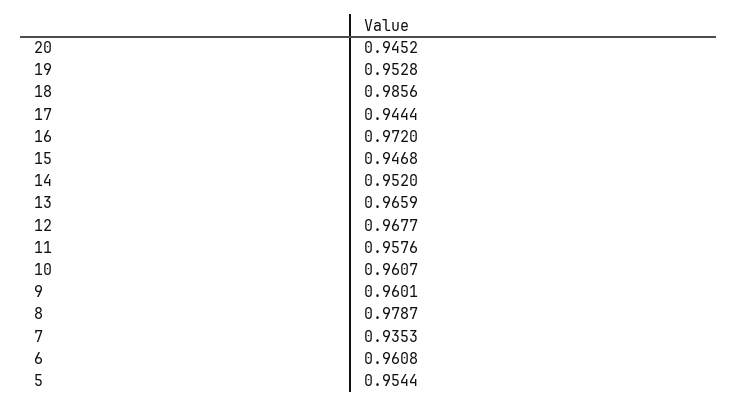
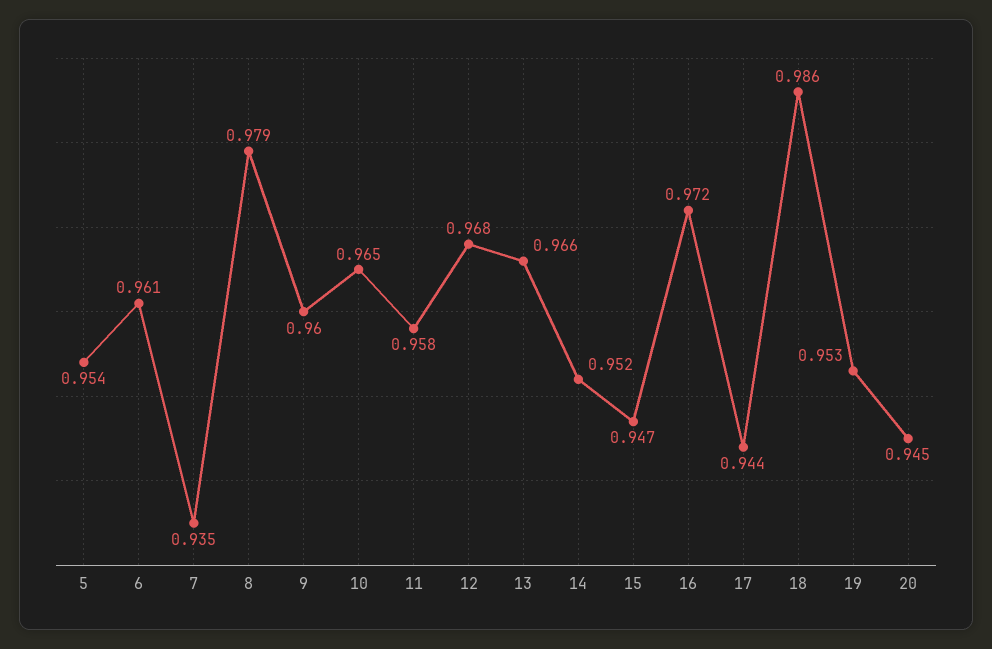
10: 0.9607 -> 0.965

